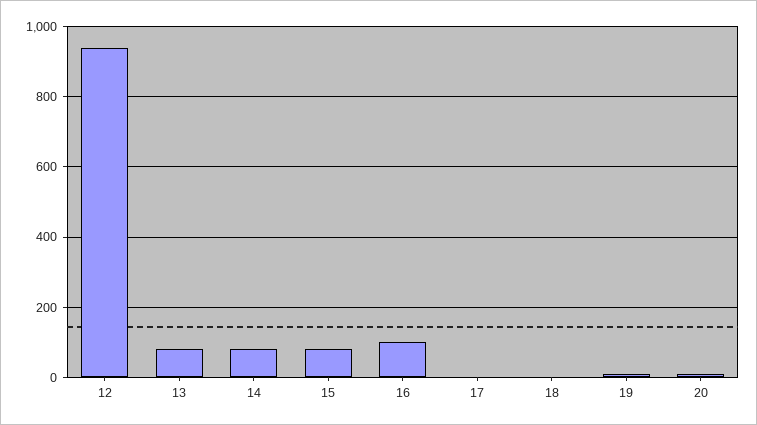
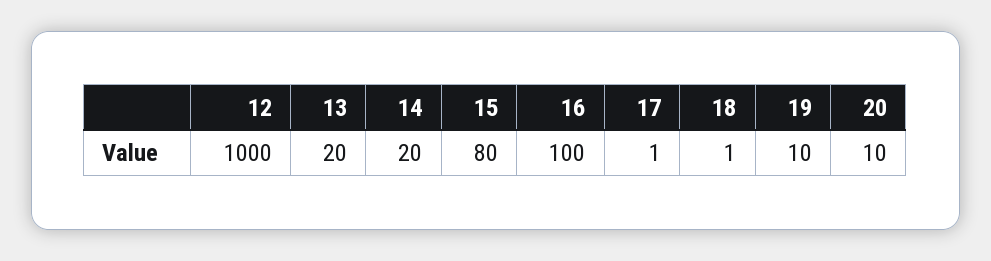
12: 940 -> 1000
13: 80 -> 20
14: 80 -> 20

